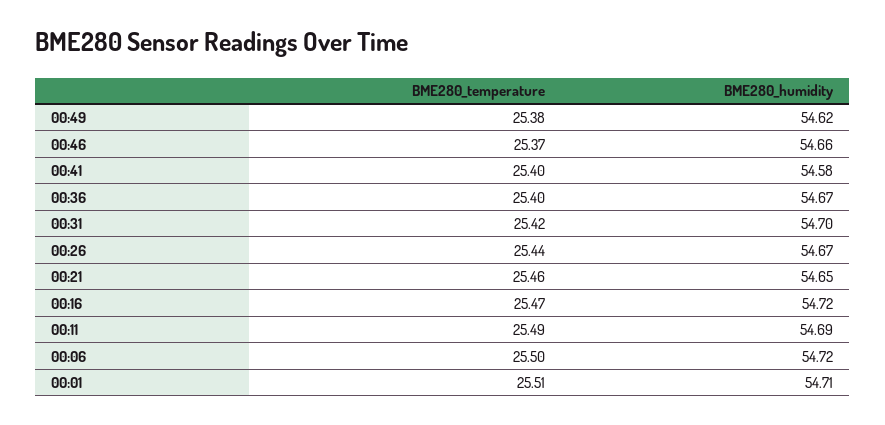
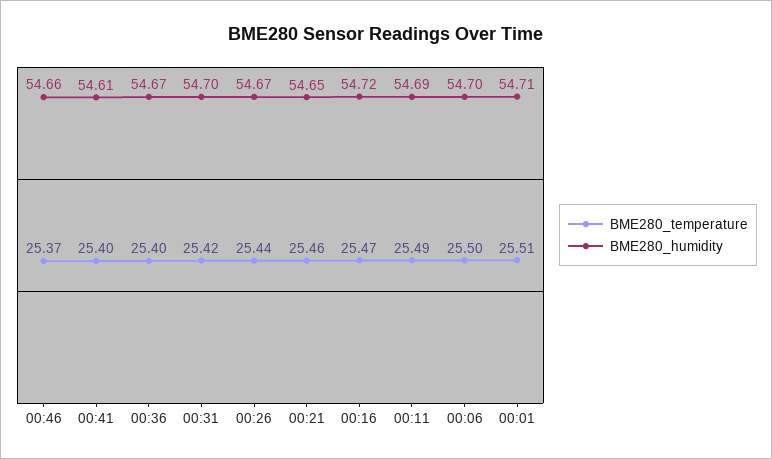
BME280_temperature, 00:49: 25.38 -> none
BME280_humidity, 00:49: 54.62 -> none
BME280_humidity, 00:41: 54.58 -> 54.61
BME280_humidity, 00:06: 54.72 -> 54.7

